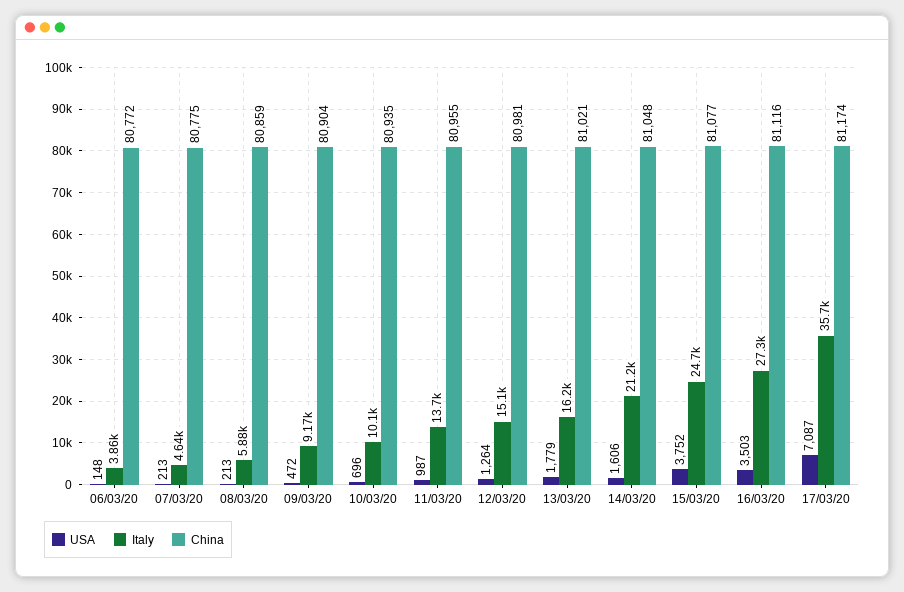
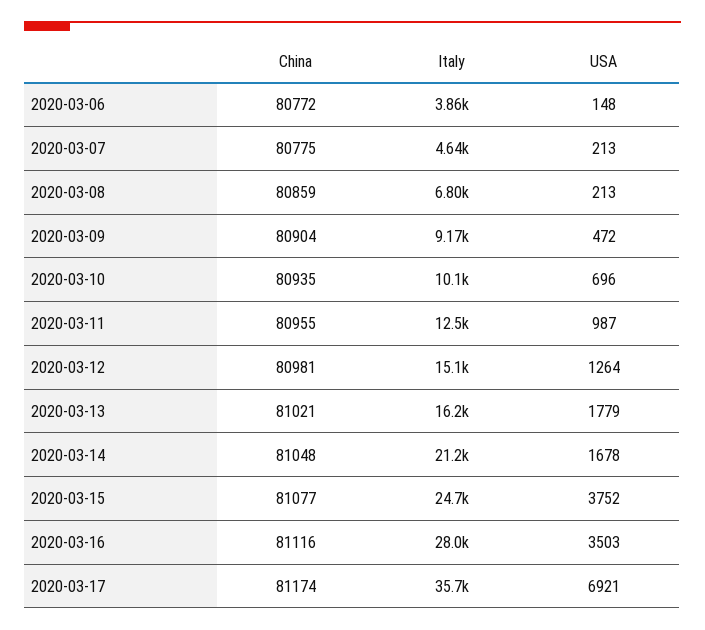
Italy, 08/03/20: 5880 -> 6800
Italy, 11/03/20: 13700 -> 12500
USA, 14/03/20: 1606 -> 1678
Italy, 16/03/20: 27300 -> 28000
USA, 17/03/20: 7087 -> 6921

